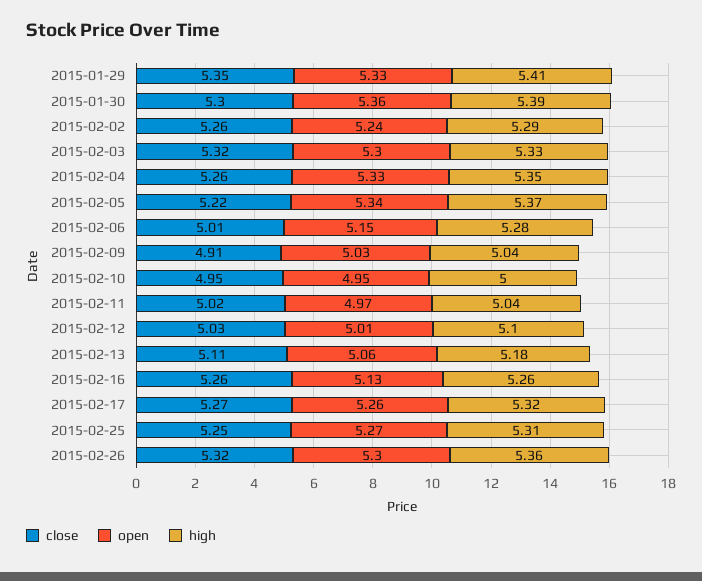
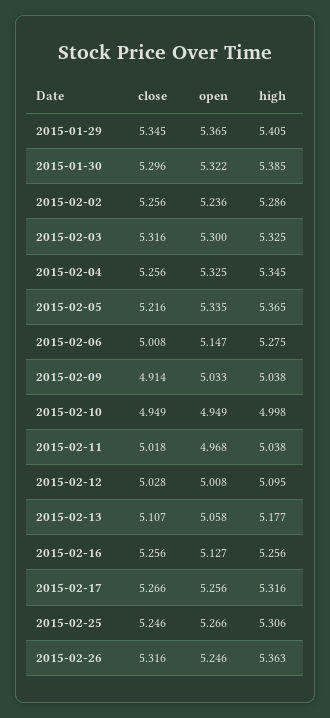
open, 2015-01-29: 5.33 -> 5.365
open, 2015-01-30: 5.36 -> 5.322
open, 2015-02-26: 5.3 -> 5.246

